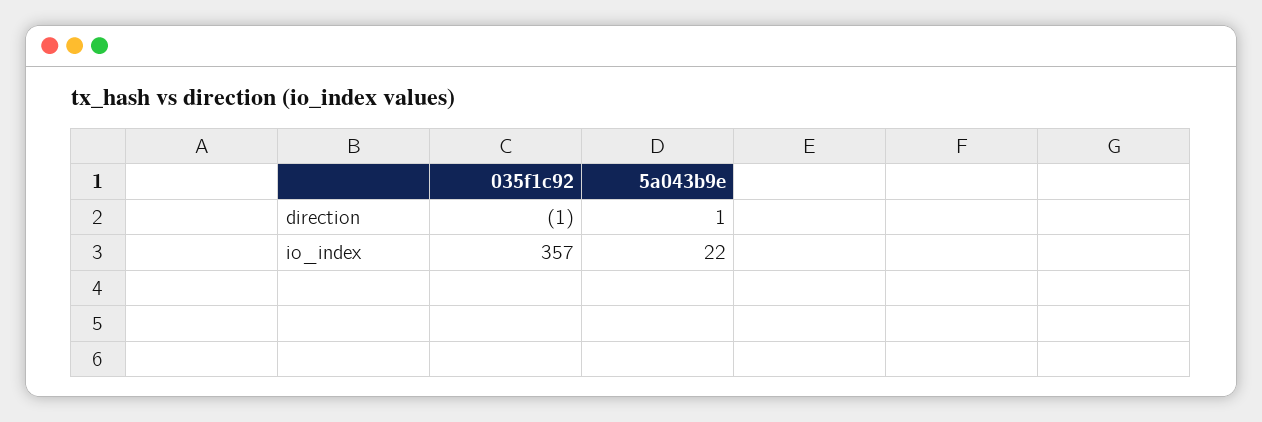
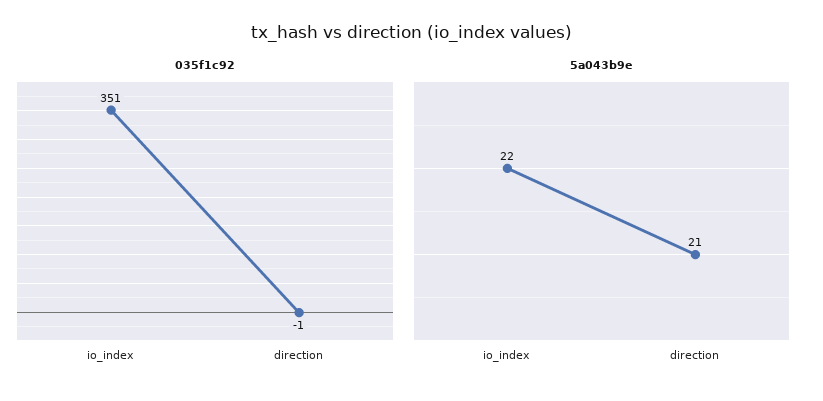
5a043b9e, direction: 1 -> 21
035f1c92, io_index: 357 -> 351

